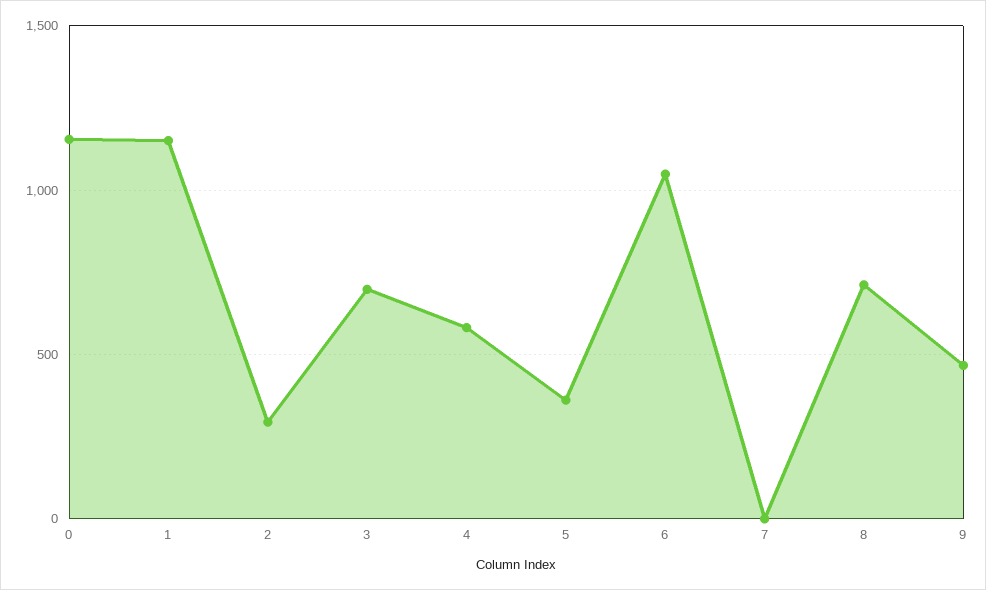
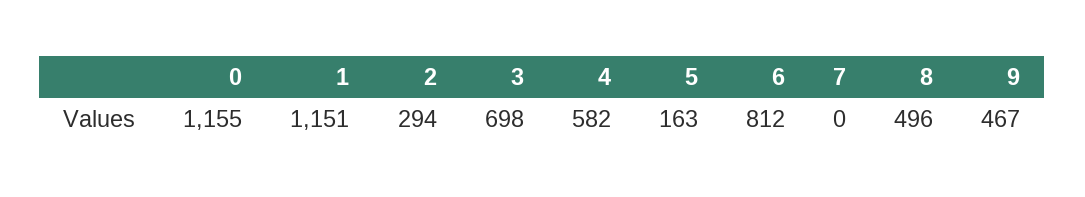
5: 350 -> 163
6: 1050 -> 812
8: 700 -> 496

